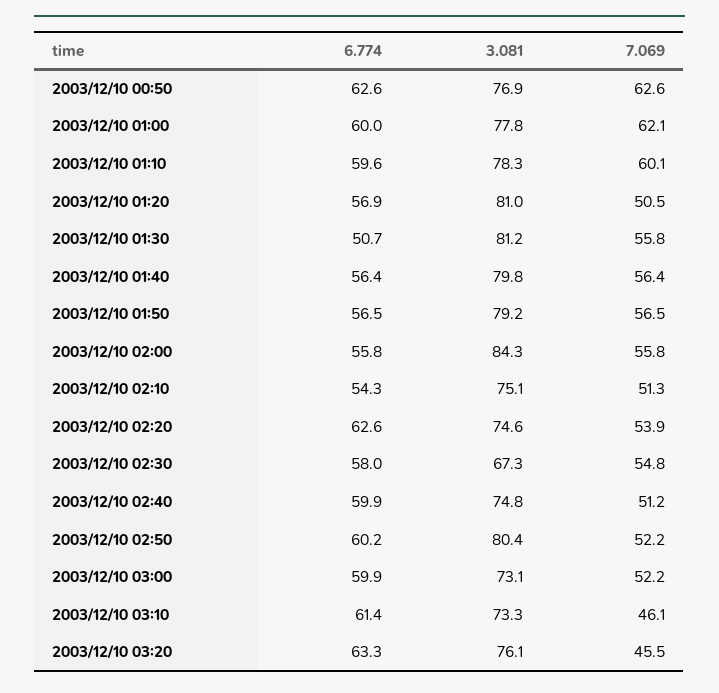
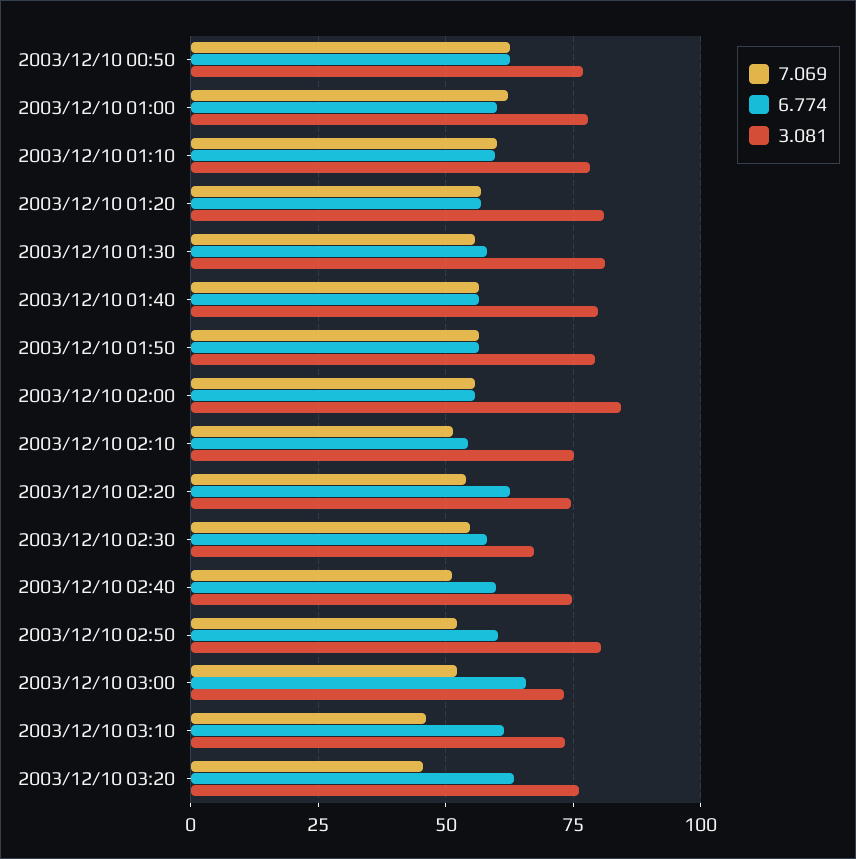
7.069, 2003/12/10 01:20: 50.5 -> 57.5
6.774, 2003/12/10 01:30: 50.7 -> 57.5
6.774, 2003/12/10 03:00: 59.9 -> 65

